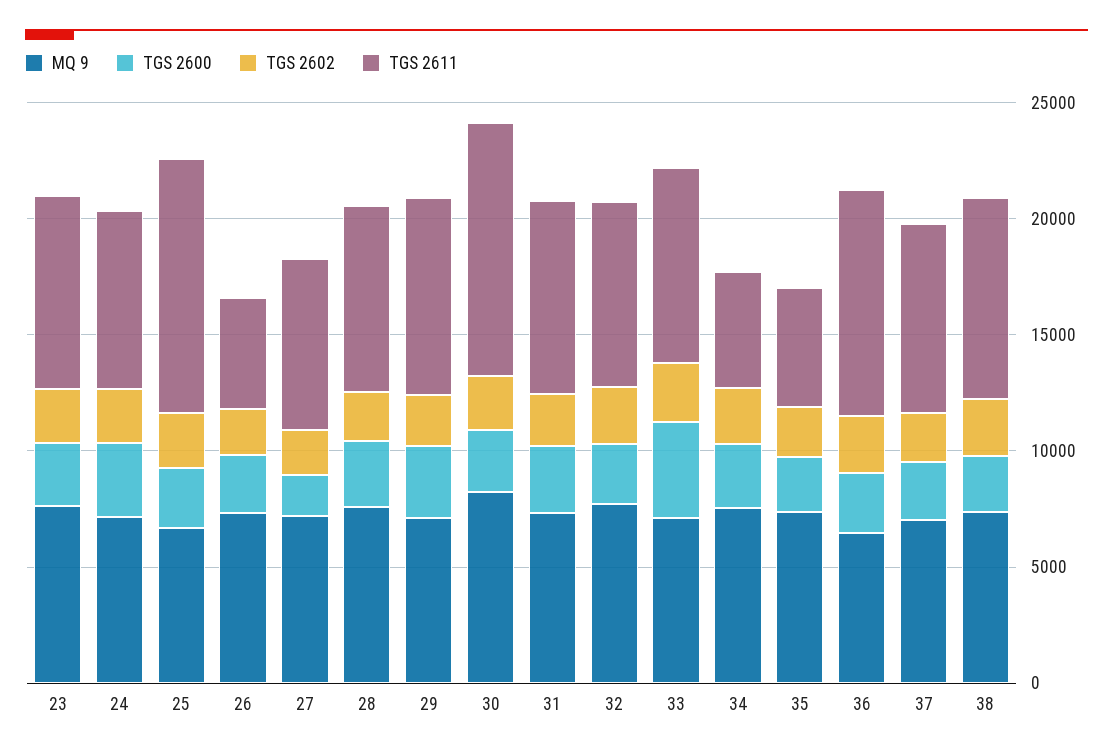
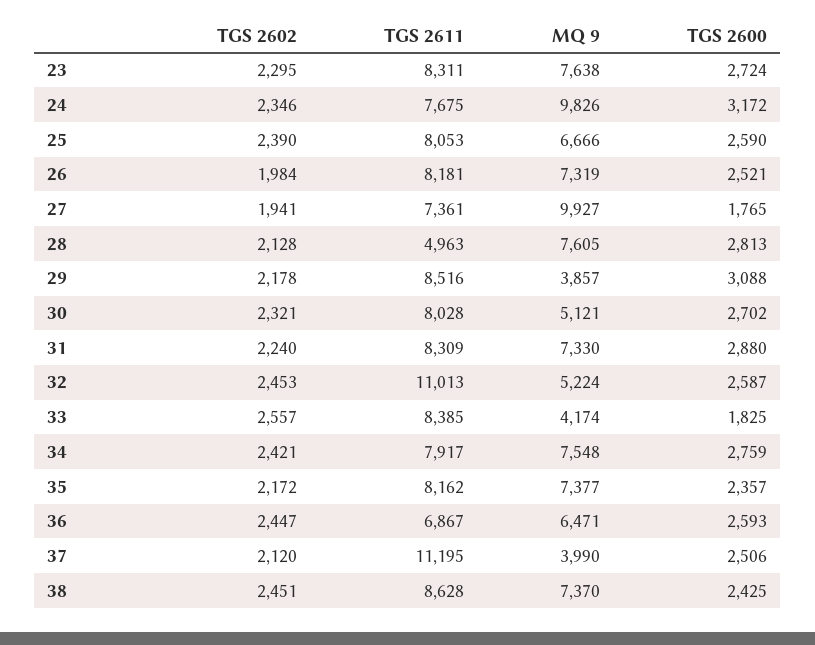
MQ 9, 24: 7000 -> 9826
TGS 2611, 25: 11000 -> 8053
TGS 2611, 26: 5000 -> 8181
MQ 9, 27: 7000 -> 9927
TGS 2611, 28: 8000 -> 4963
MQ 9, 29: 7000 -> 3857
MQ 9, 30: 8000 -> 5121
TGS 2611, 30: 11000 -> 8028
MQ 9, 32: 8000 -> 5224
TGS 2611, 32: 8000 -> 11013
MQ 9, 33: 7000 -> 4174
TGS 2600, 33: 4000 -> 1825
TGS 2611, 34: 5000 -> 7917
TGS 2611, 35: 5000 -> 8162
TGS 2611, 36: 10000 -> 6867
MQ 9, 37: 7000 -> 3990
TGS 2611, 37: 8000 -> 11195

